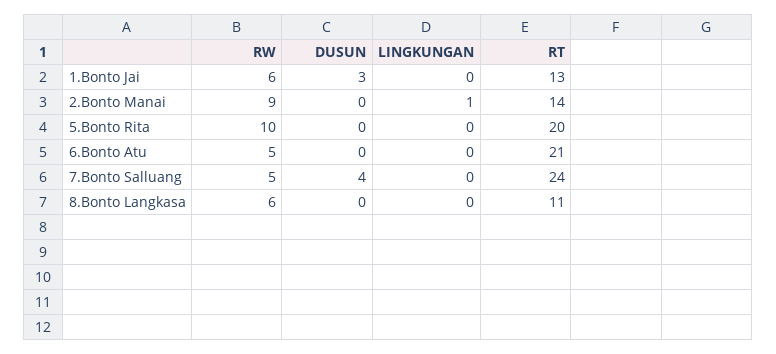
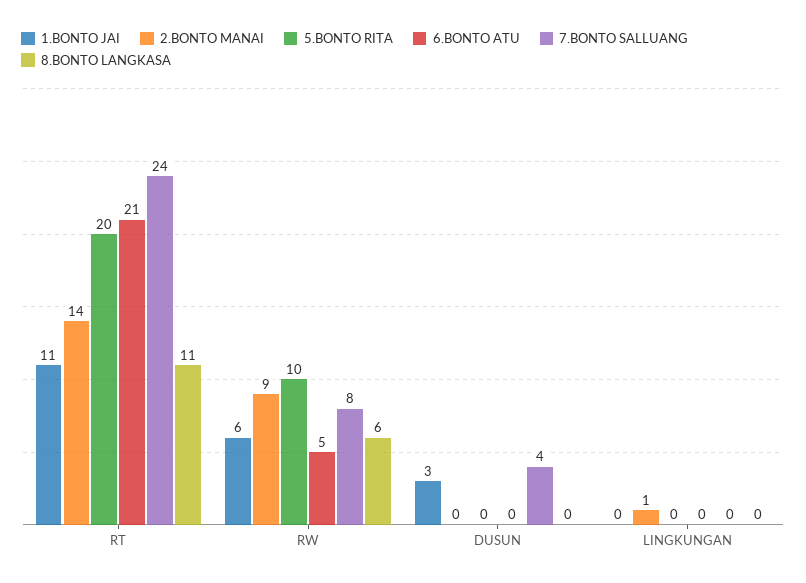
1.Bonto Jai, RT: 13 -> 11
7.Bonto Salluang, RW: 5 -> 8

